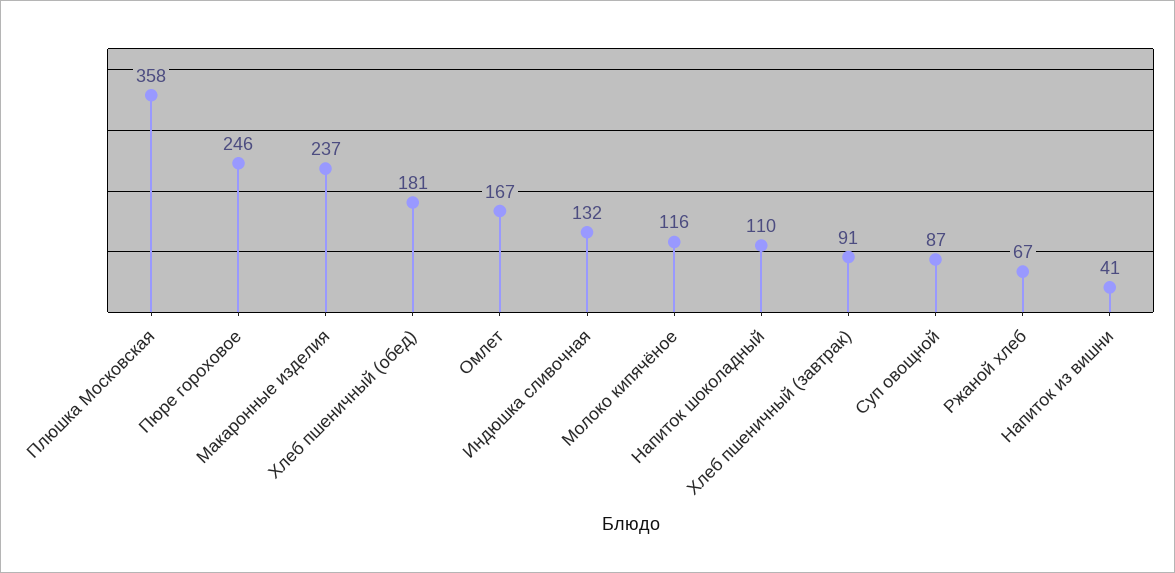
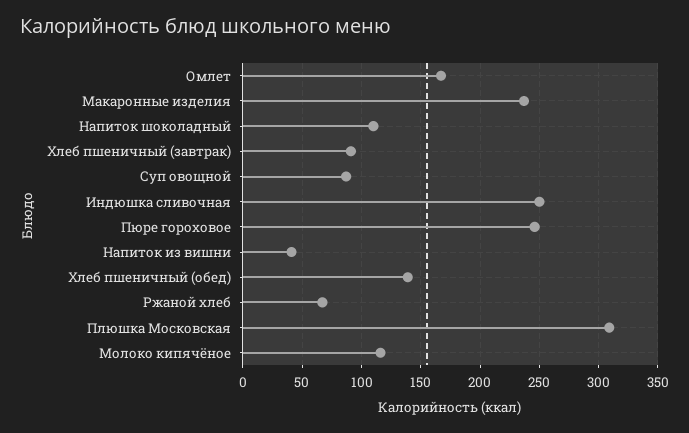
Плюшка Московская: 358 -> 310
Хлеб пшеничный (обед): 181 -> 140
Индюшка сливочная: 132 -> 250

